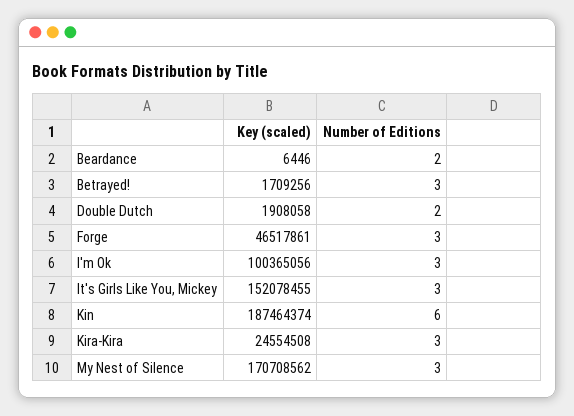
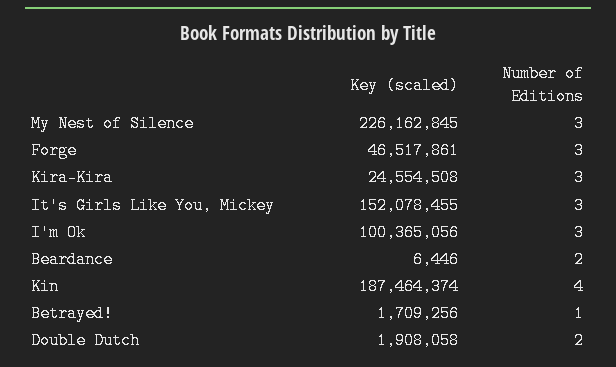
Number of Editions, Betrayed!: 3 -> 1
Number of Editions, Kin: 6 -> 4
Key (scaled), My Nest of Silence: 170708562 -> 226162845

